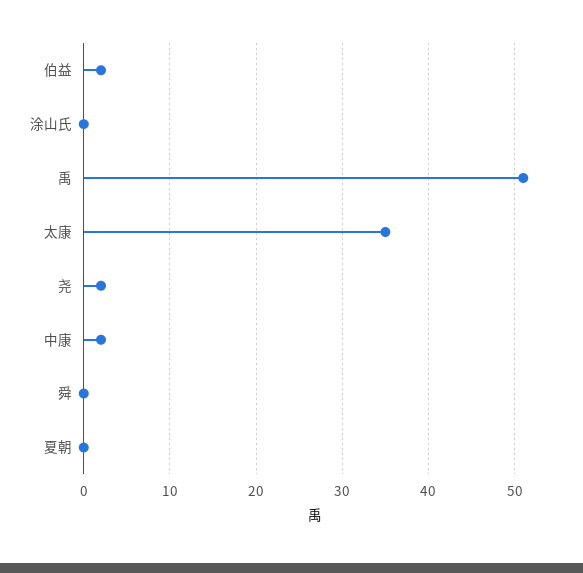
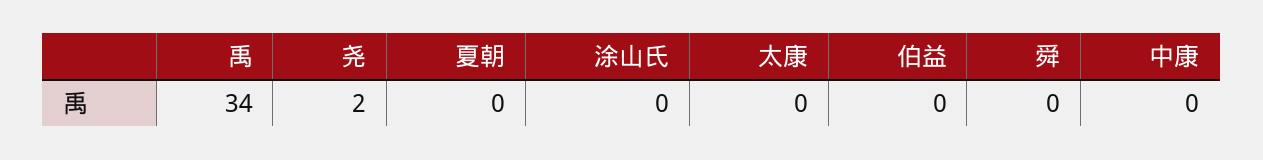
伯益: 2 -> 0
禹: 51 -> 34
太康: 35 -> 0
中康: 2 -> 0

